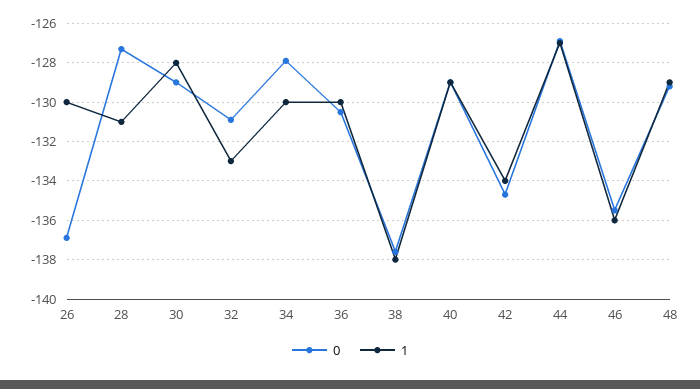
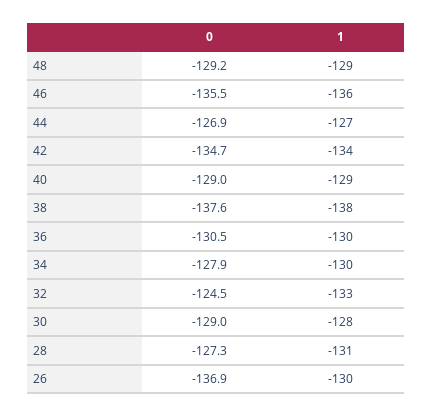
0, 32: -131 -> -124.5

